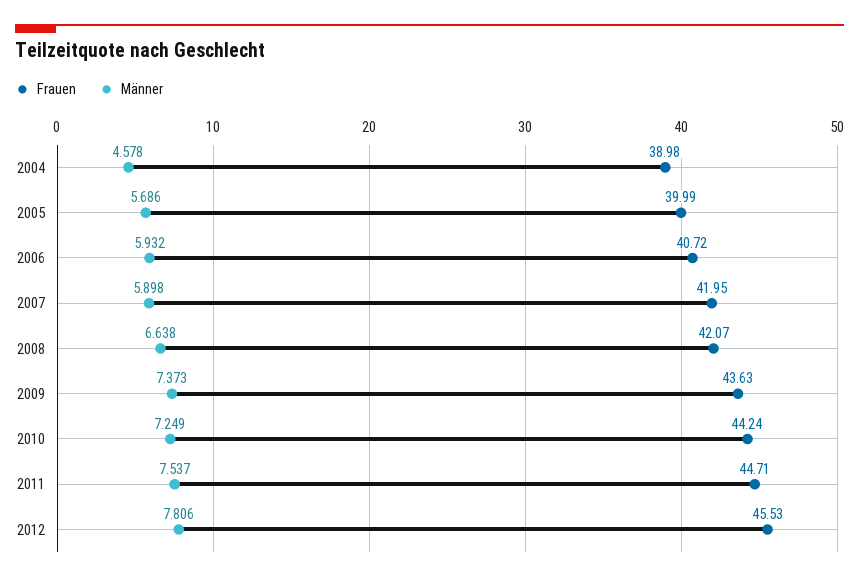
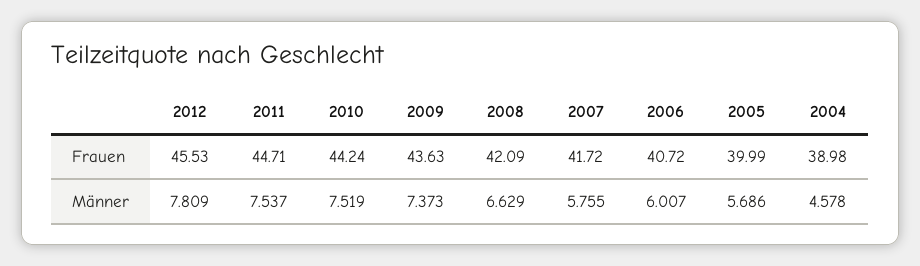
Männer, 2006: 5.932 -> 6.007
Frauen, 2007: 41.95 -> 41.72
Männer, 2007: 5.898 -> 5.755
Frauen, 2008: 42.07 -> 42.09
Männer, 2008: 6.638 -> 6.629
Männer, 2010: 7.249 -> 7.519
Männer, 2012: 7.806 -> 7.809

